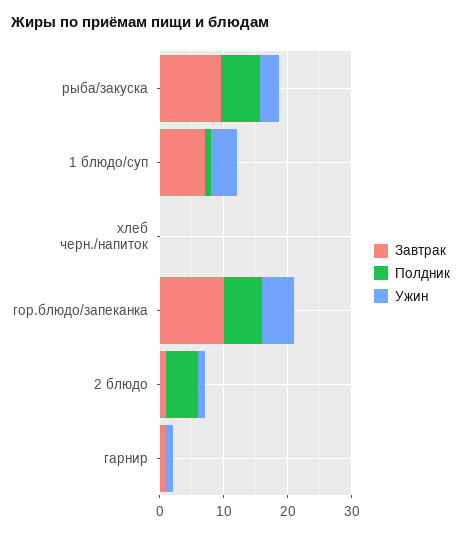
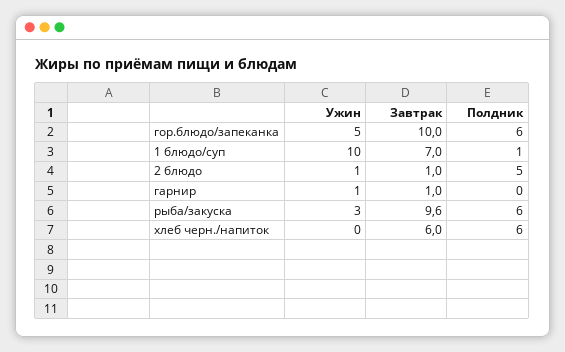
Ужин, 1 блюдо/суп: 4 -> 10
Завтрак, хлеб черн./напиток: 0 -> 6
Полдник, хлеб черн./напиток: 0 -> 6

